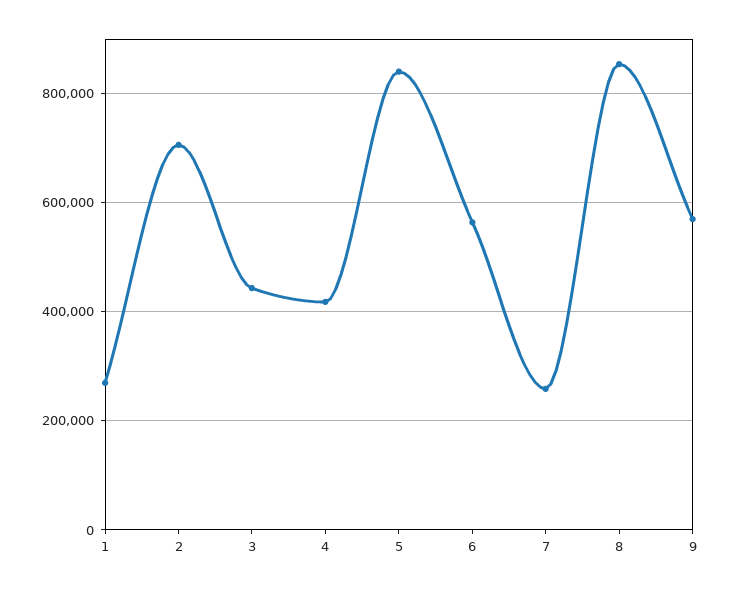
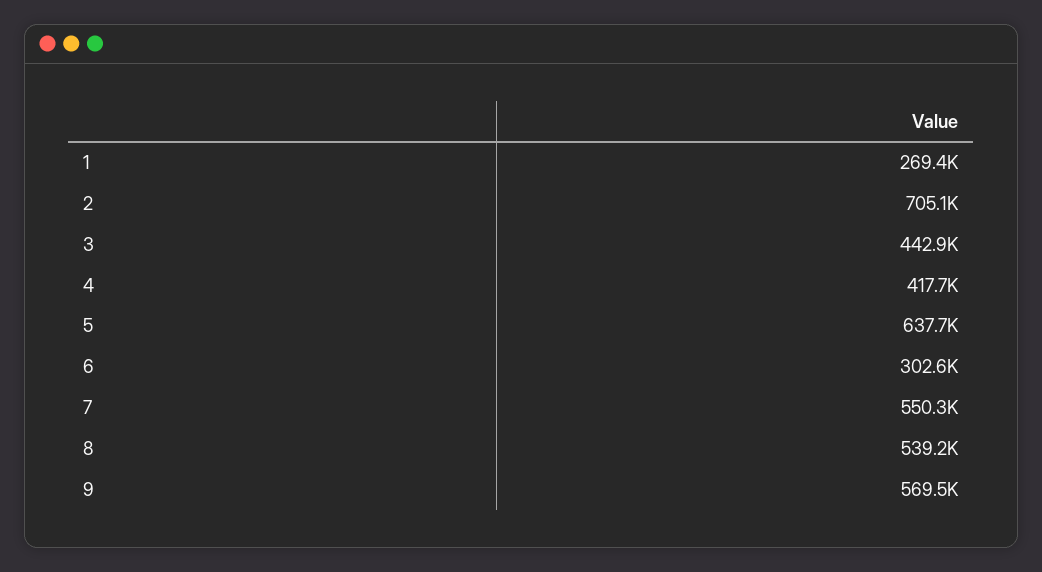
5: 840000 -> 637700
6: 560000 -> 302600
7: 260000 -> 550300
8: 860000 -> 539200

